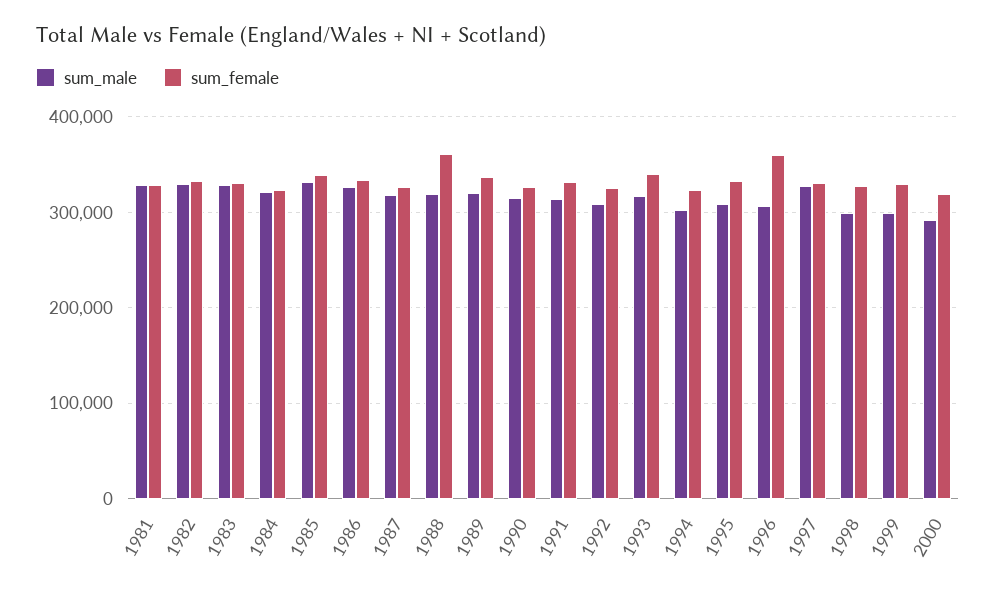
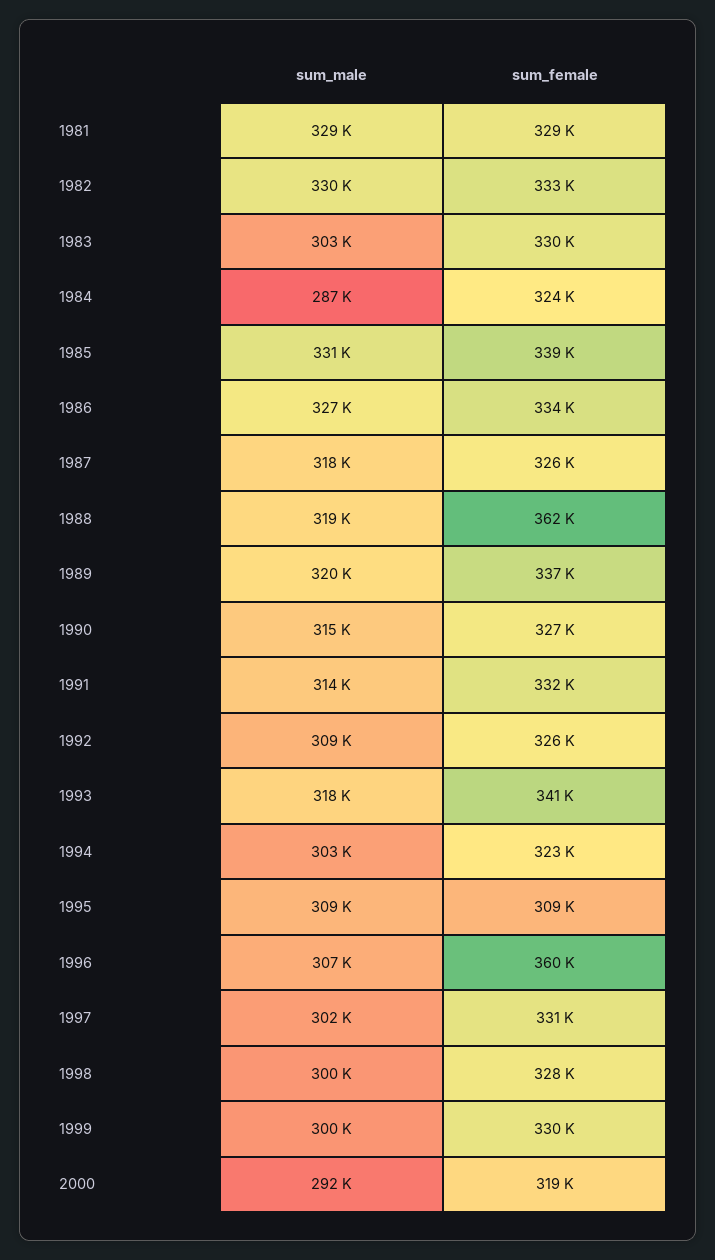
sum_male, 1983: 330000 -> 303000
sum_male, 1984: 320000 -> 287000
sum_female, 1995: 330000 -> 309000
sum_male, 1997: 330000 -> 302000

